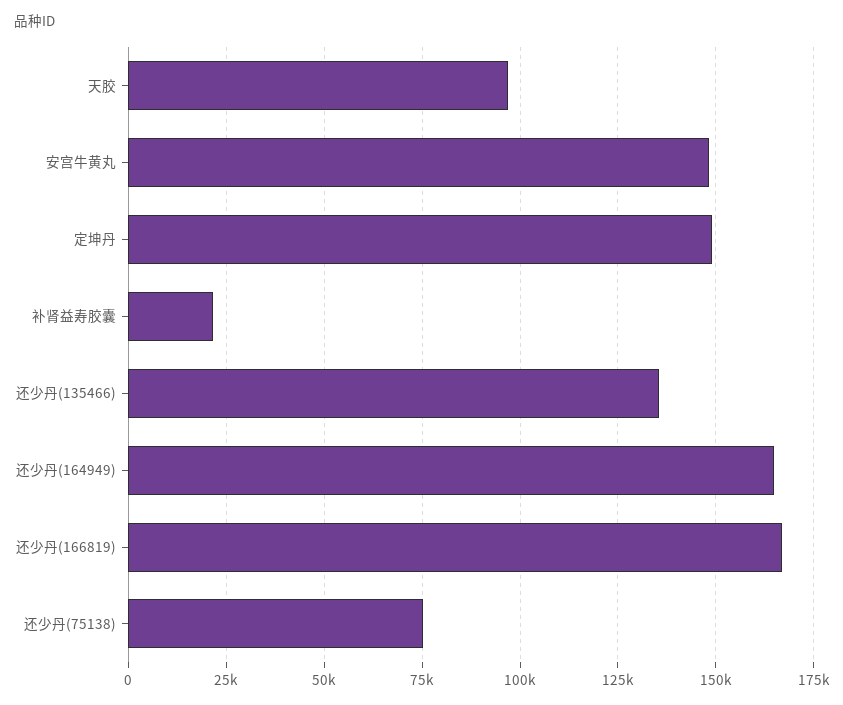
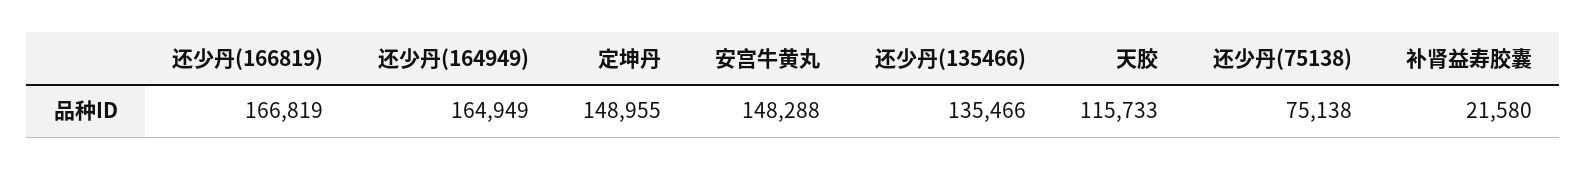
天胶: 97500 -> 115733

